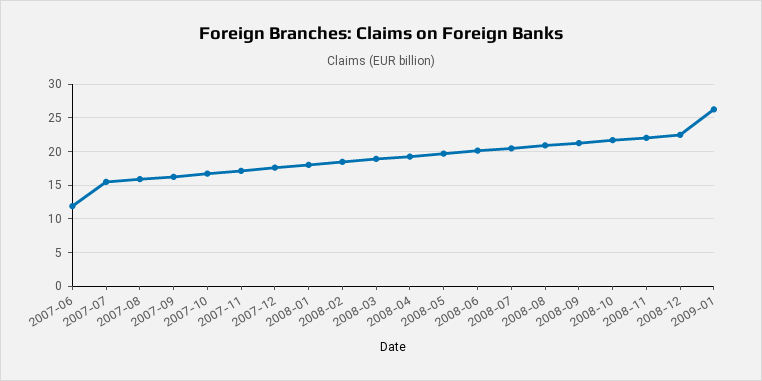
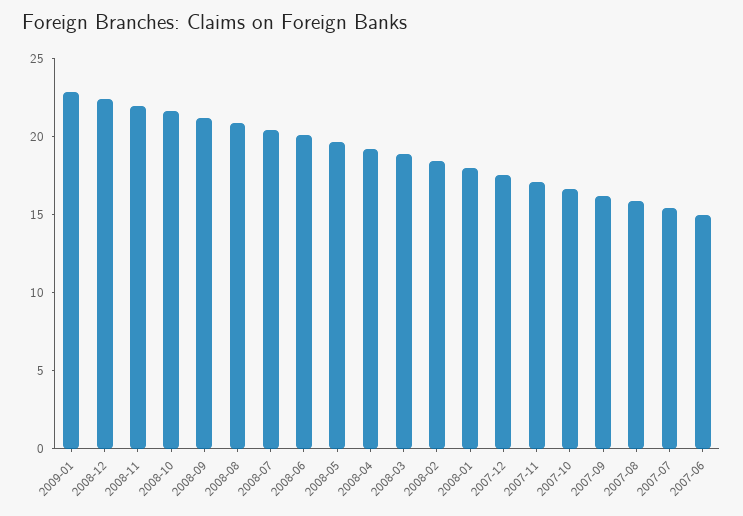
2007-06: 12 -> 15
2009-01: 26 -> 23

